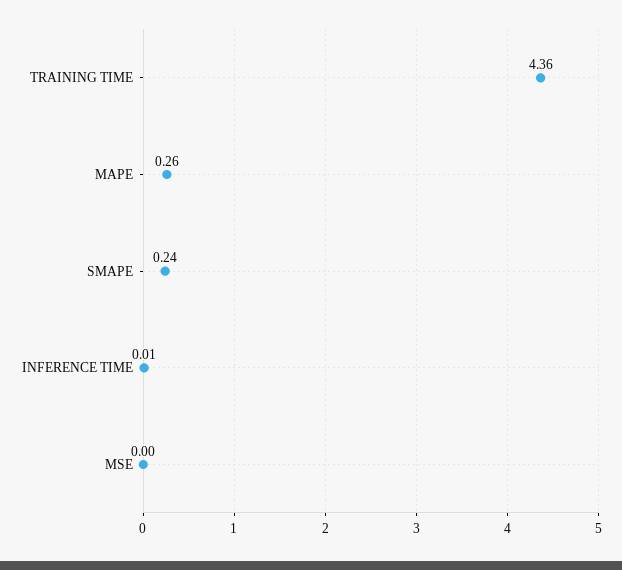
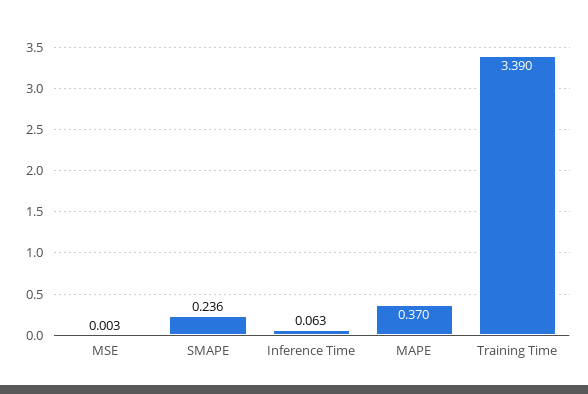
TRAINING TIME: 4.36 -> 3.39
MAPE: 0.26 -> 0.37
INFERENCE TIME: 0.01 -> 0.063

